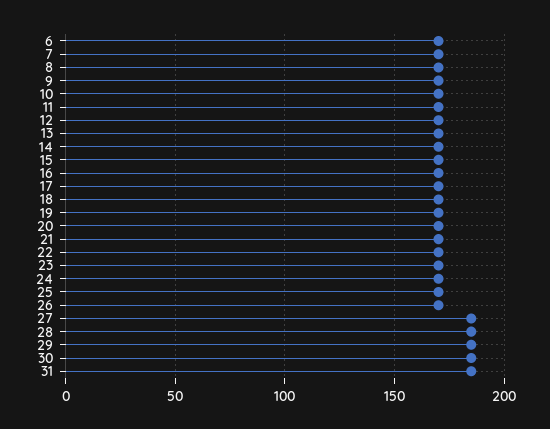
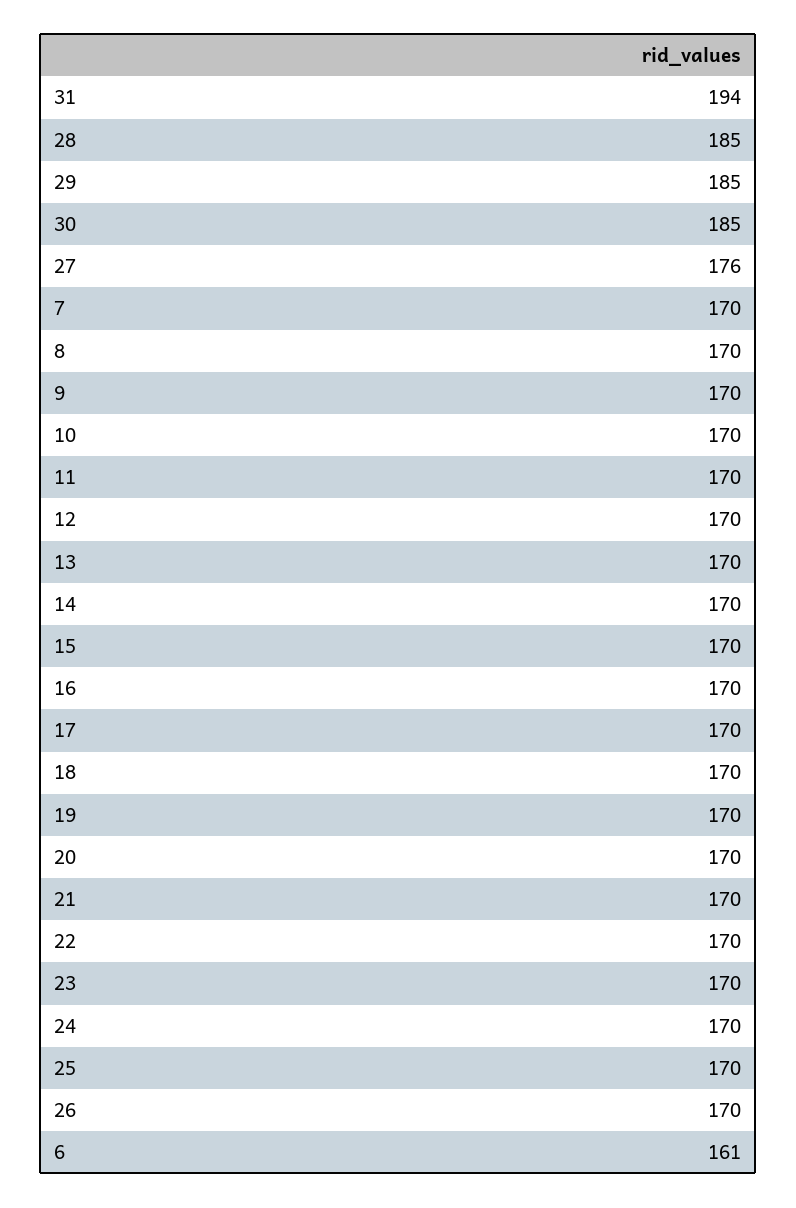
6: 170 -> 161
27: 185 -> 176
31: 185 -> 194

